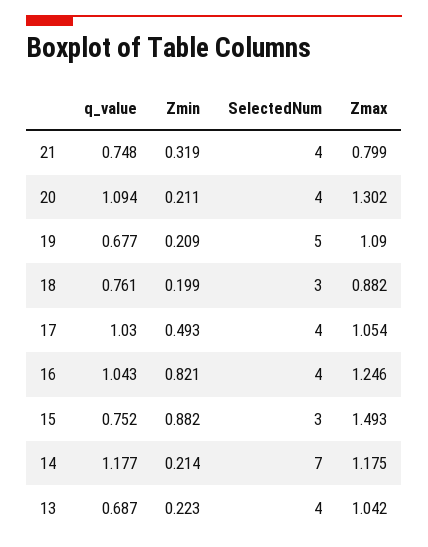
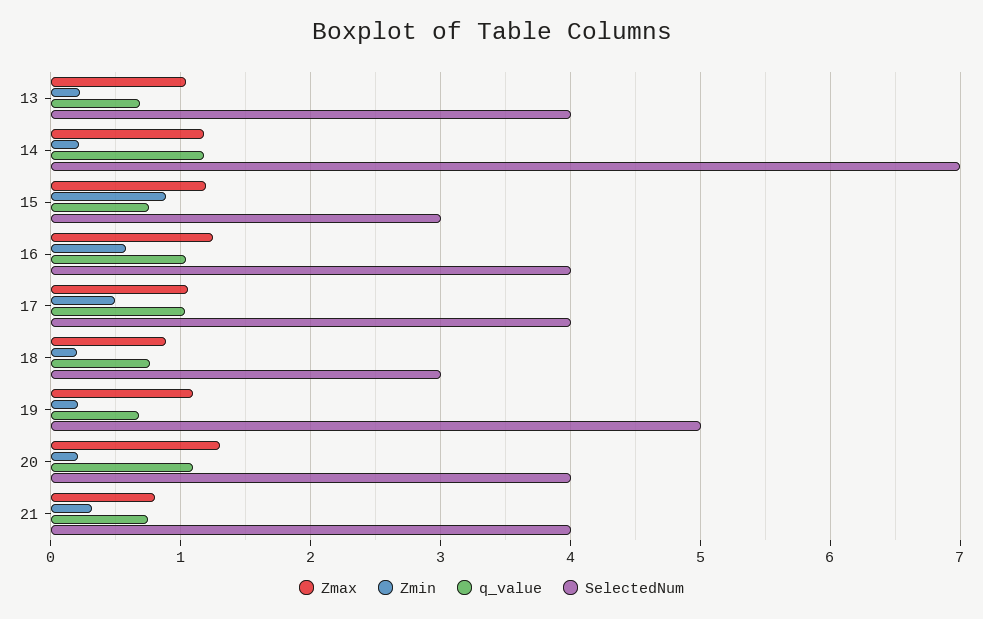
Zmin, 16: 0.821 -> 0.6
Zmax, 15: 1.493 -> 1.2

